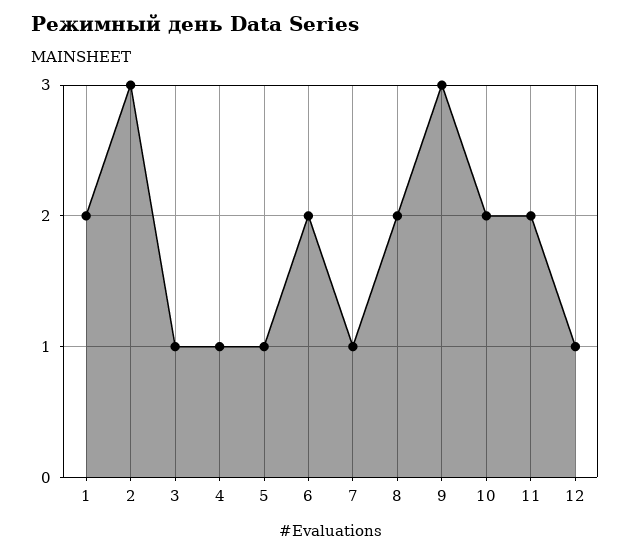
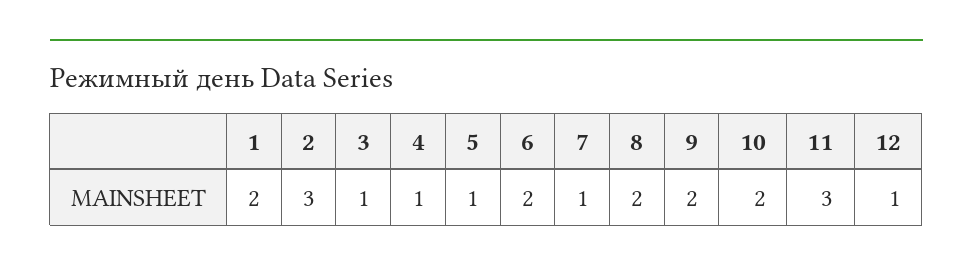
9: 3 -> 2
11: 2 -> 3

